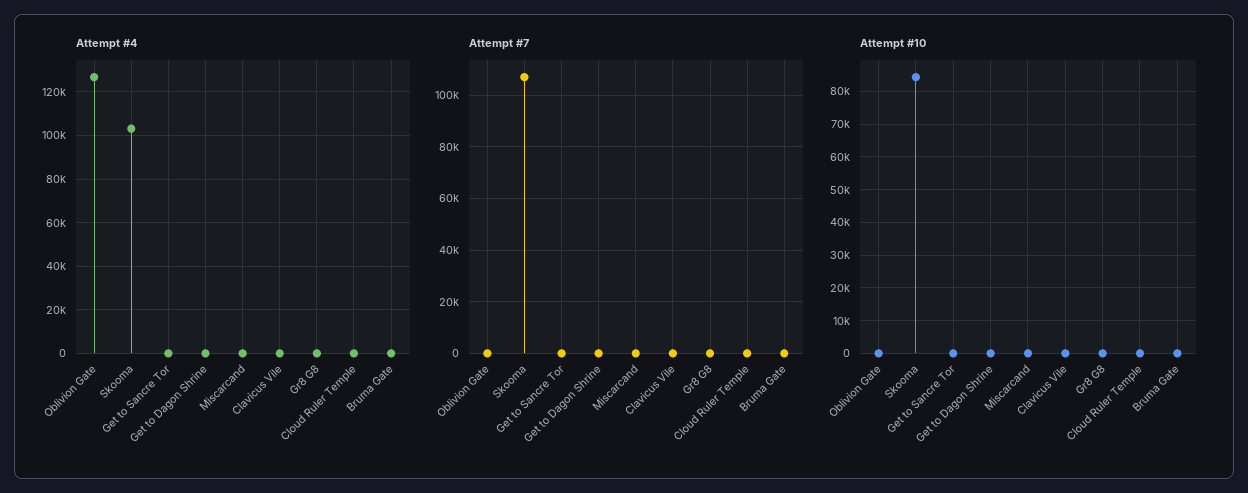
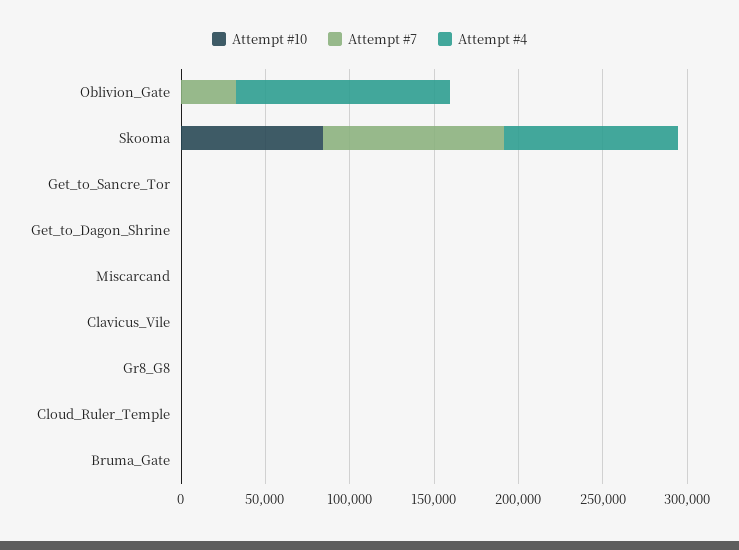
Attempt #7, Oblivion Gate: 0 -> 30000

